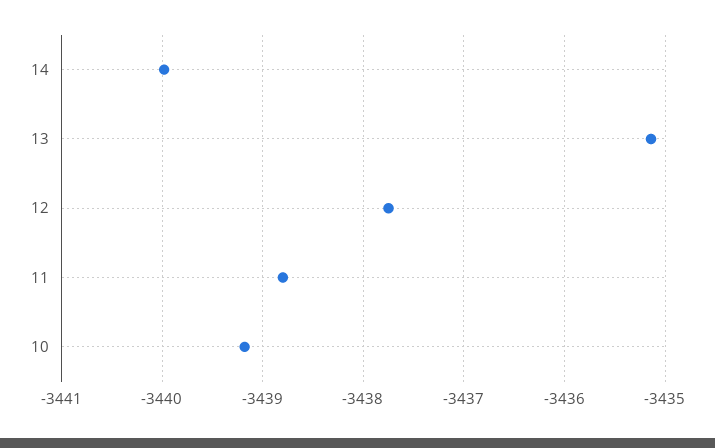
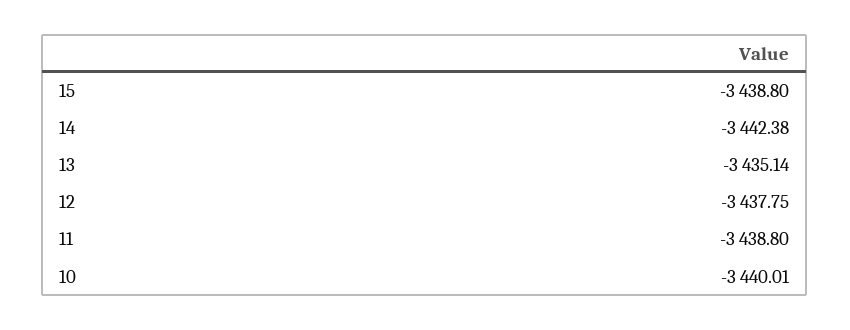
14: -3440 -> -3442.38
10: -3439.2 -> -3440.01
15: none -> -3438.8

